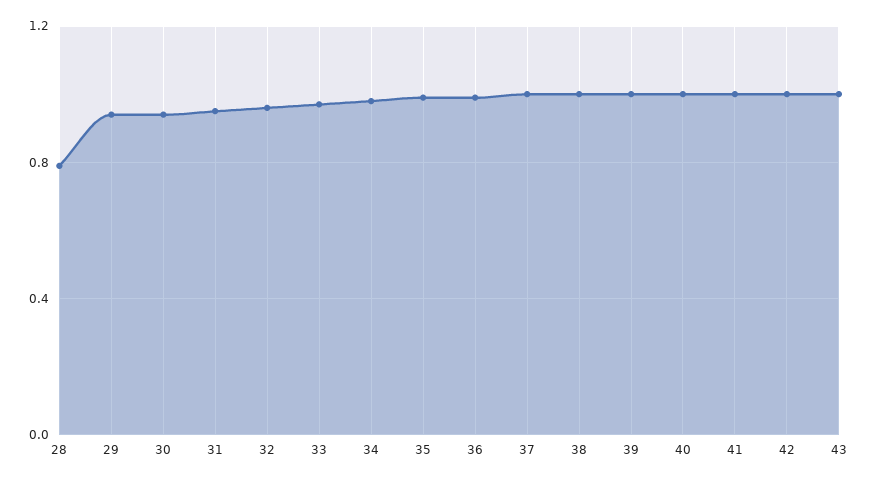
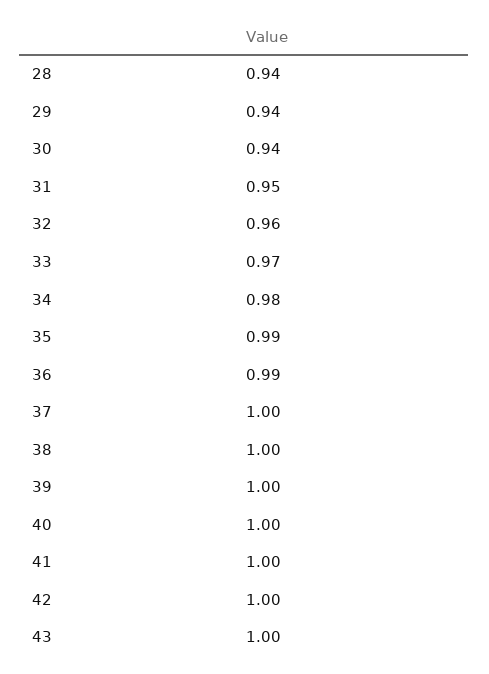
28: 0.8 -> 0.94

